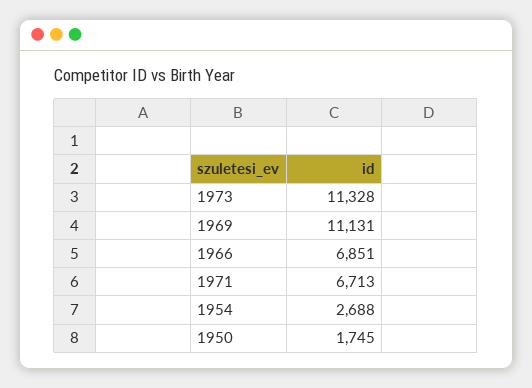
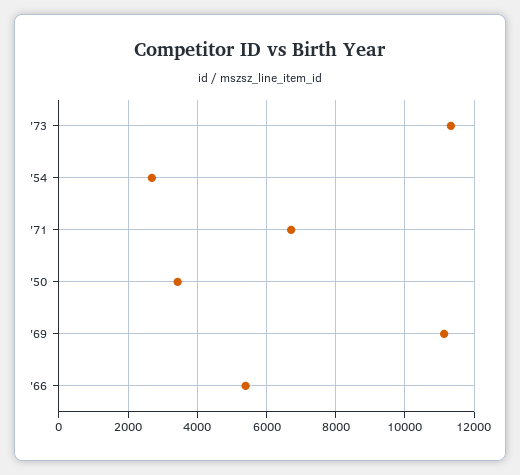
1966: 6851 -> 5400
1950: 1745 -> 3400

